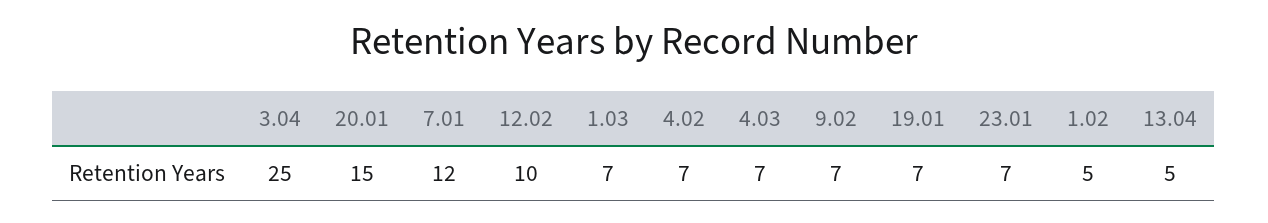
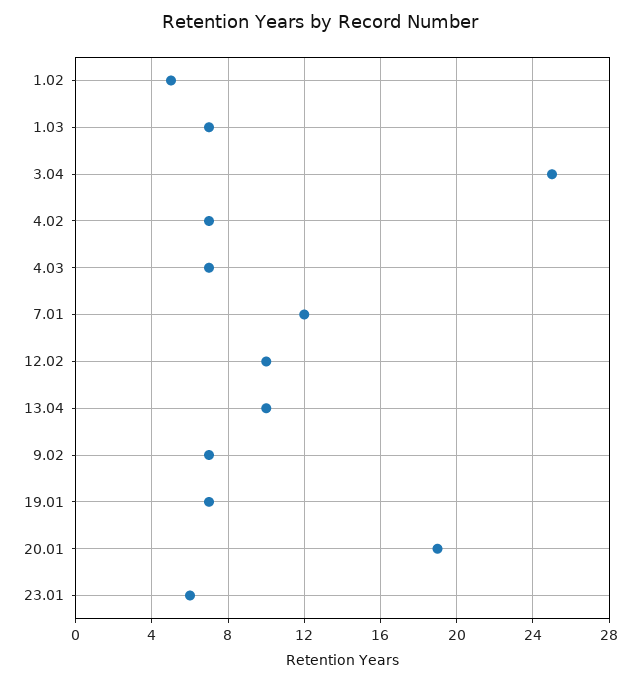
20.01: 15 -> 19
23.01: 7 -> 6
13.04: 5 -> 10

